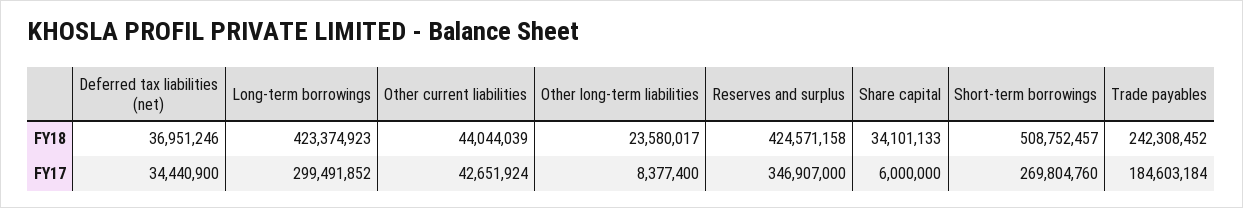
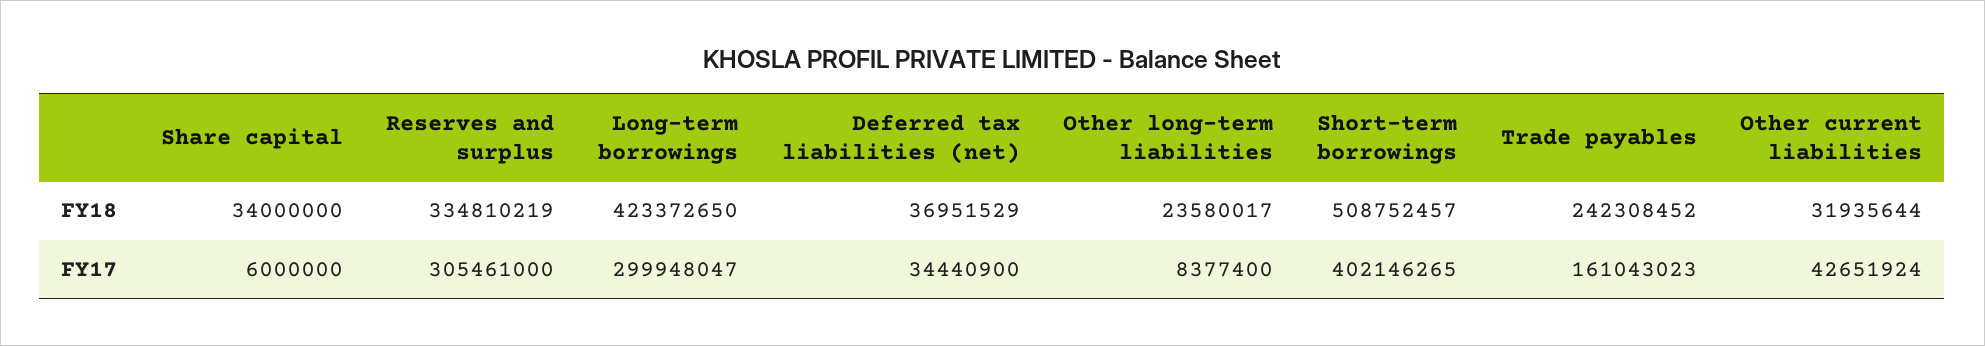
Deferred tax liabilities (net), FY18: 36951246 -> 36951529
Long-term borrowings, FY18: 423374923 -> 423372650
Other current liabilities, FY18: 44044039 -> 31935644
Reserves and surplus, FY18: 424571158 -> 334810219
Share capital, FY18: 34101133 -> 34000000
Long-term borrowings, FY17: 299491852 -> 299948047
Reserves and surplus, FY17: 346907000 -> 305461000
Short-term borrowings, FY17: 269804760 -> 402146265
Trade payables, FY17: 184603184 -> 161043023

